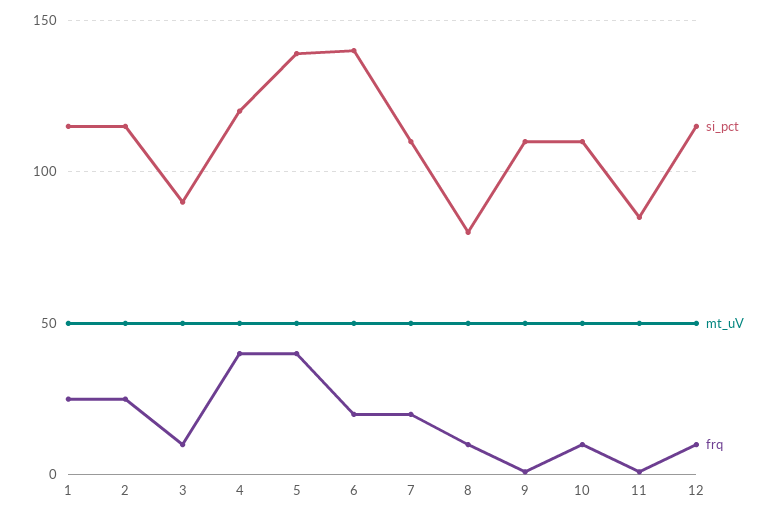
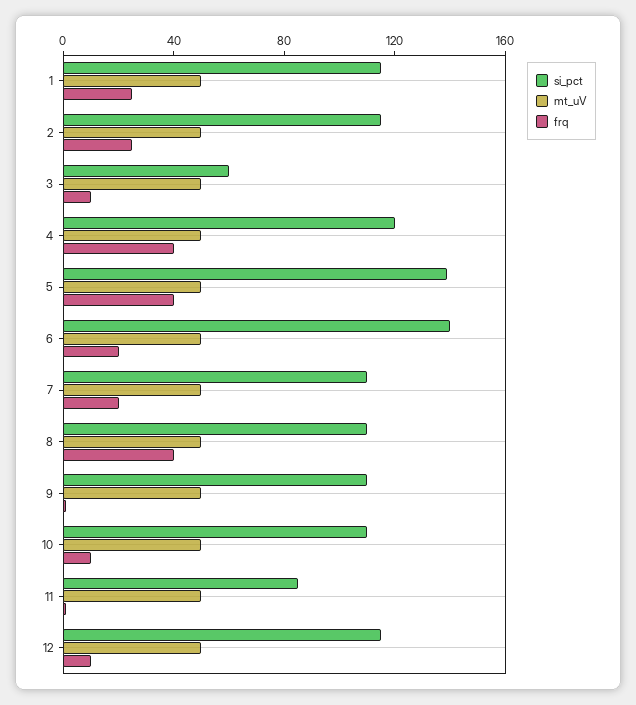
si_pct, 3: 90 -> 60
si_pct, 8: 80 -> 110
frq, 8: 10 -> 40

